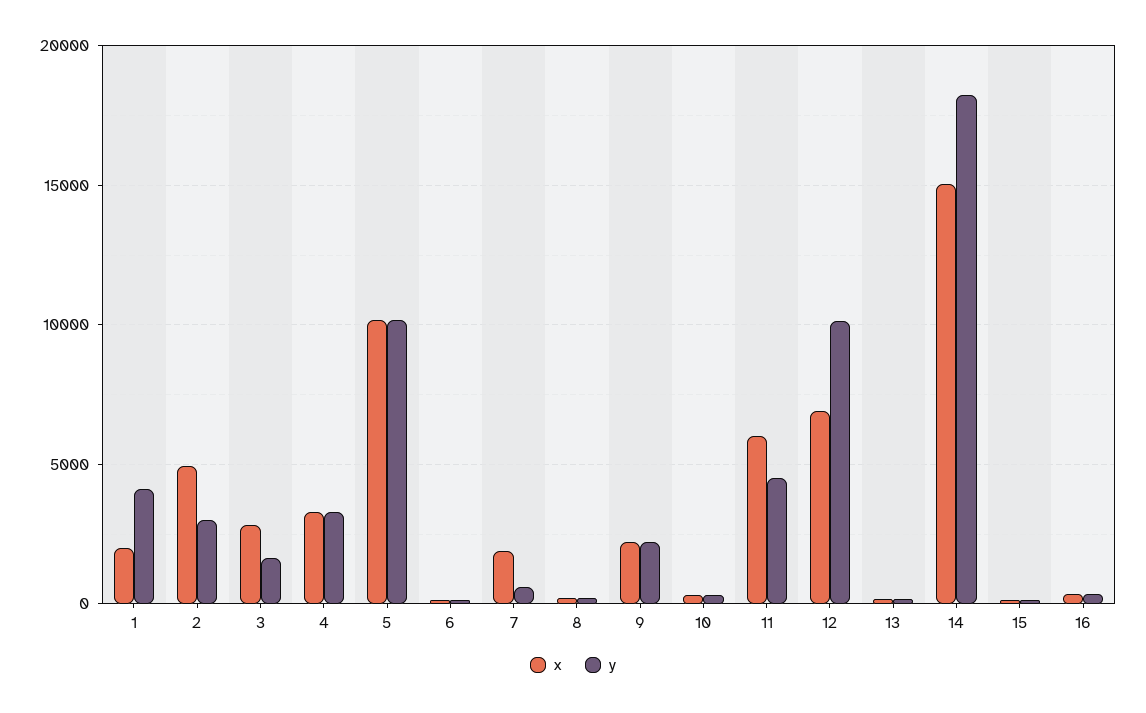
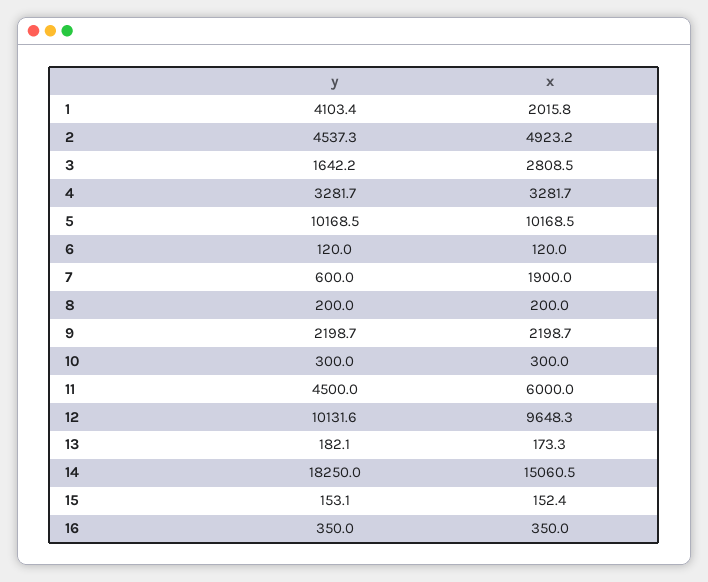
y, 2: 3000 -> 4537.3
x, 12: 7000 -> 9648.3

